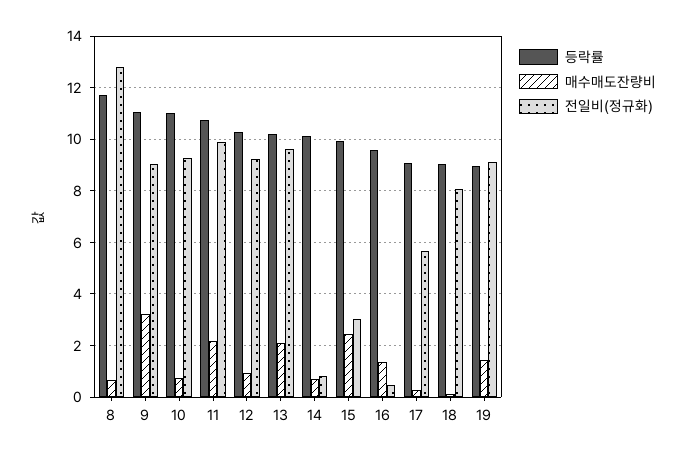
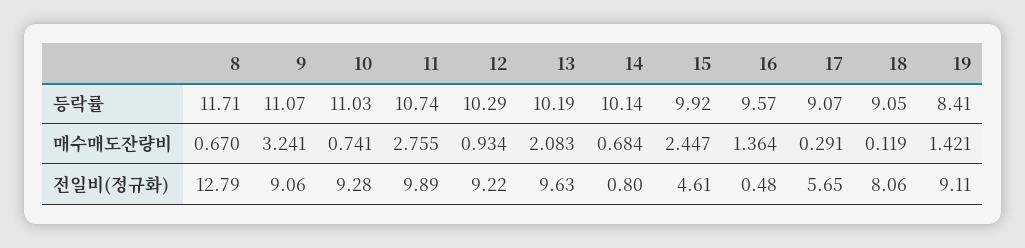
매수매도잔량비, 11: 2.25 -> 2.755
전일비(정규화), 15: 3 -> 4.61
등락률, 19: 9 -> 8.41

